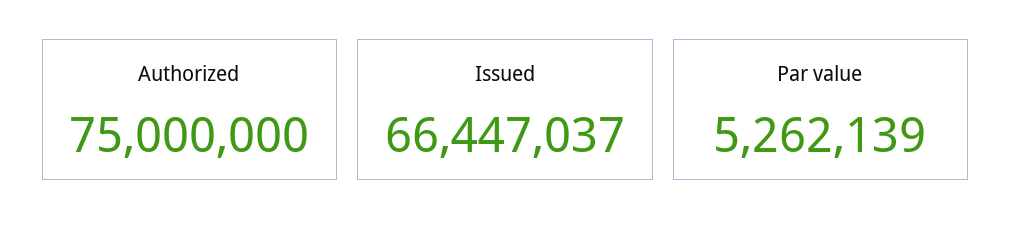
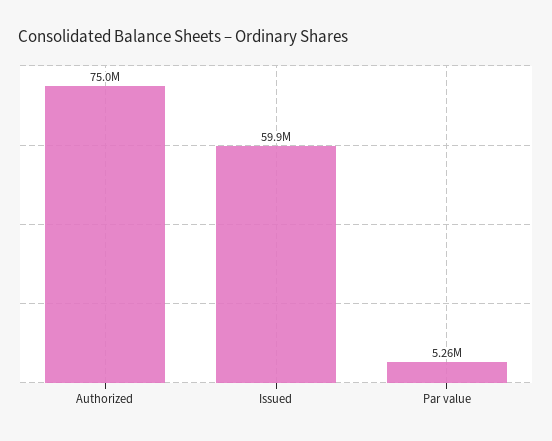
Issued: 66447037 -> 59900000

